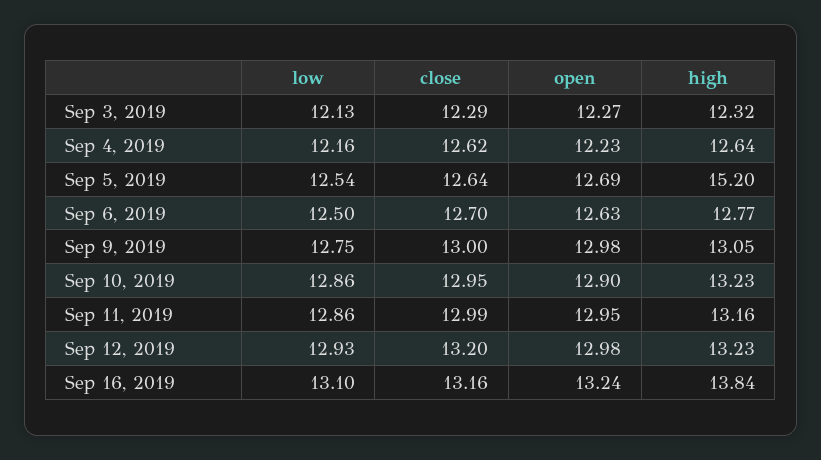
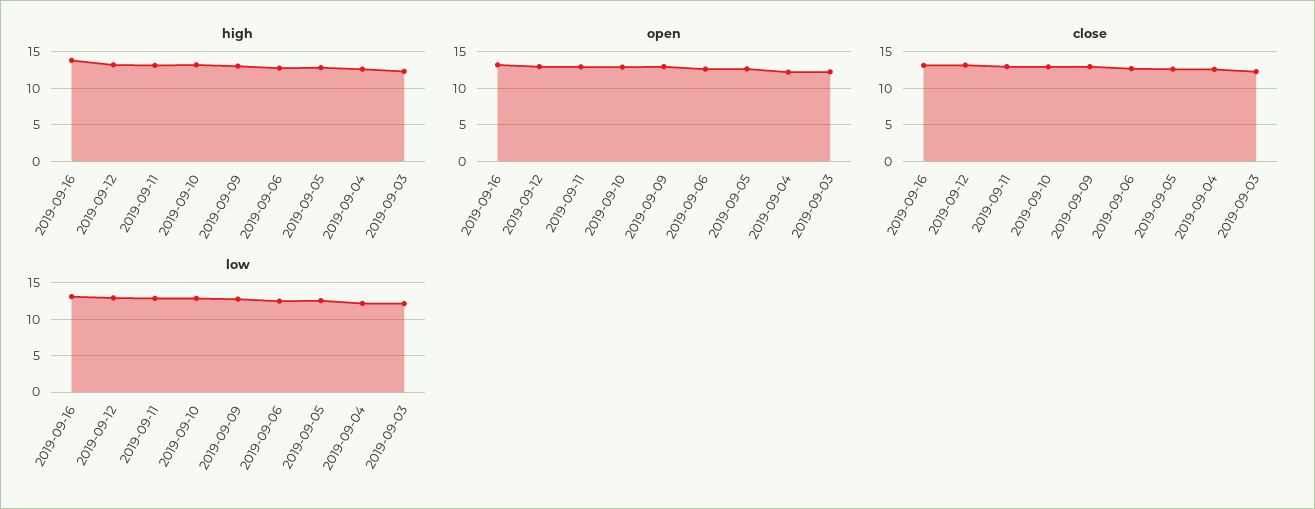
high, Sep 5, 2019: 15.2 -> 13

